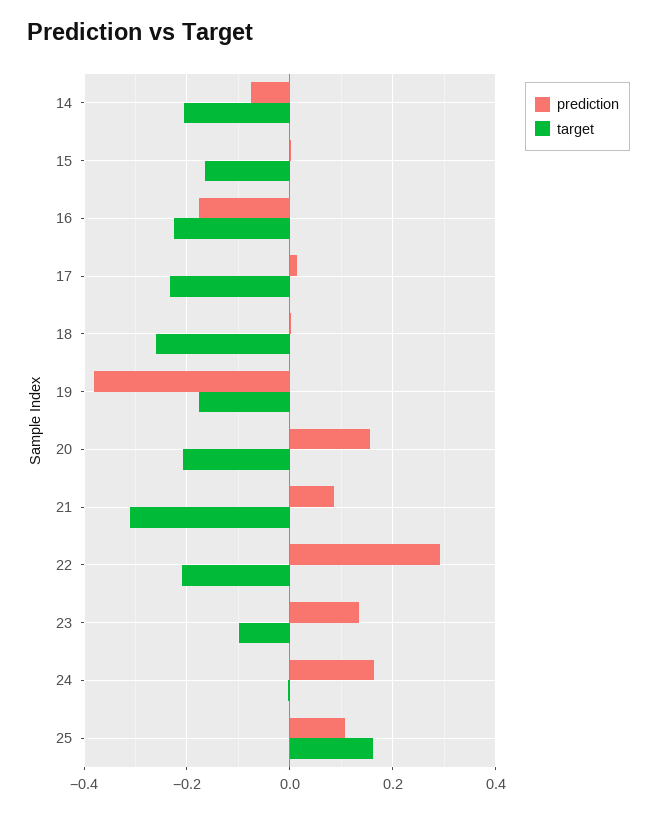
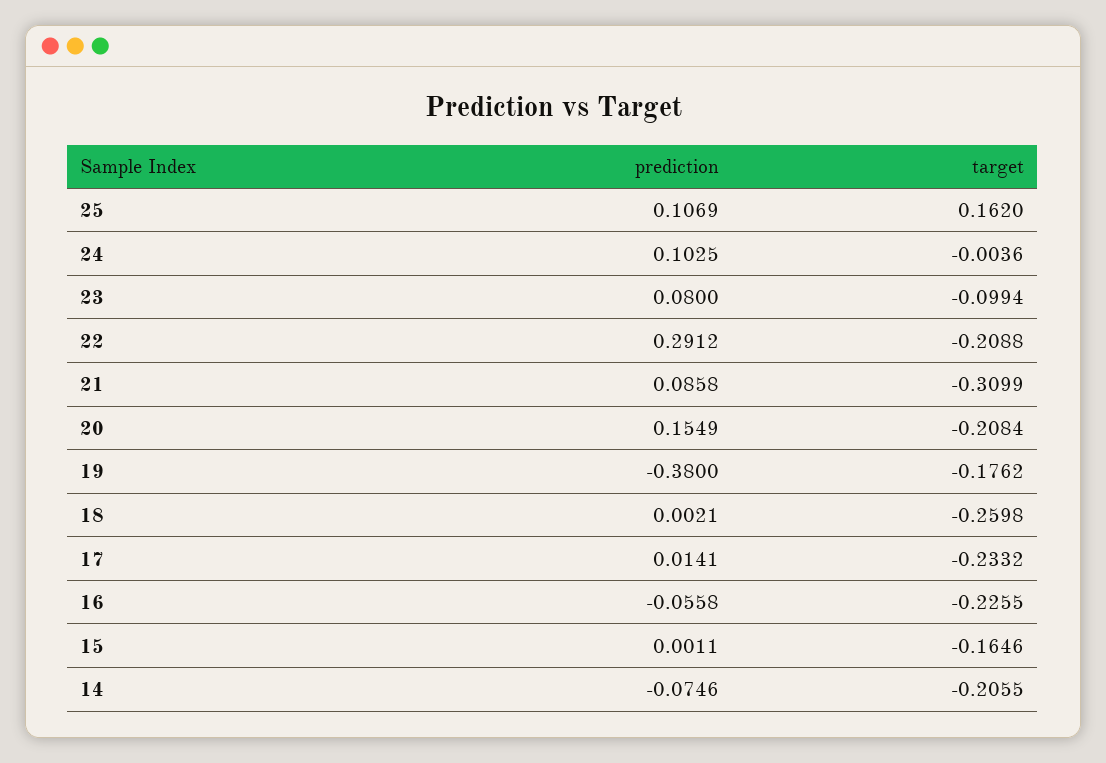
prediction, 16: -0.18 -> -0.0558
prediction, 23: 0.14 -> 0.08
prediction, 24: 0.16 -> 0.1025

